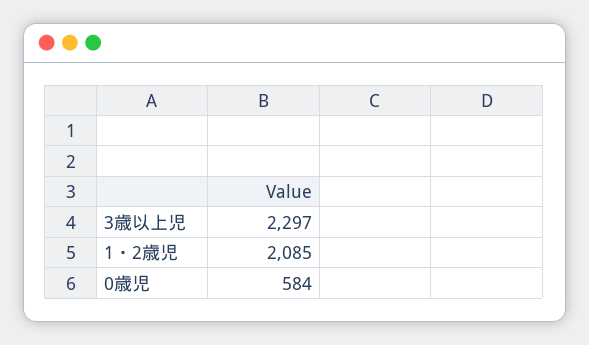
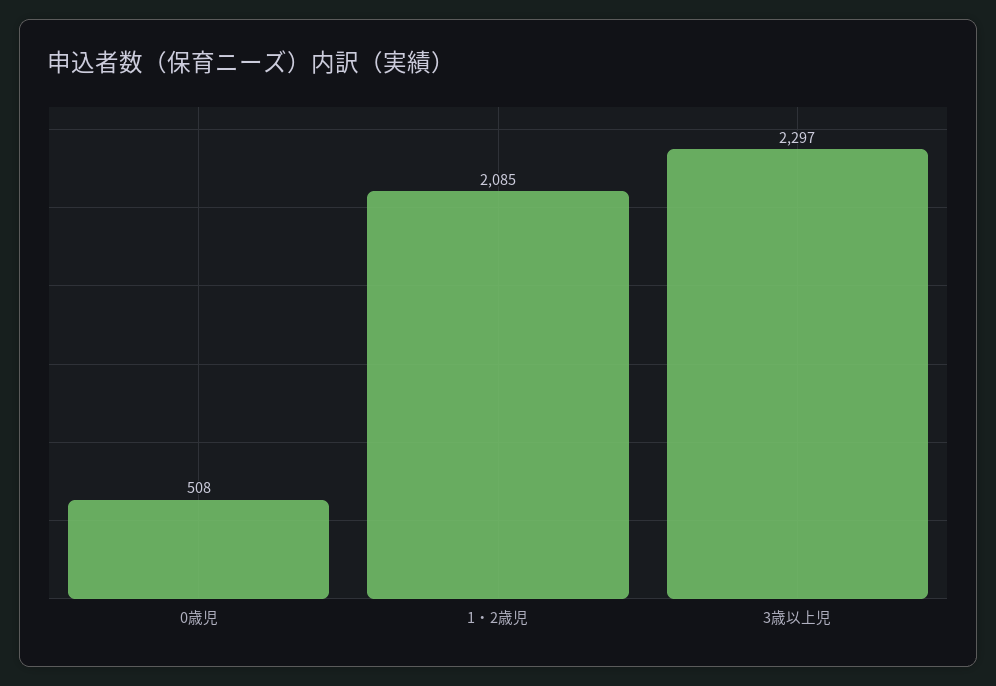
0歳児: 584 -> 508

